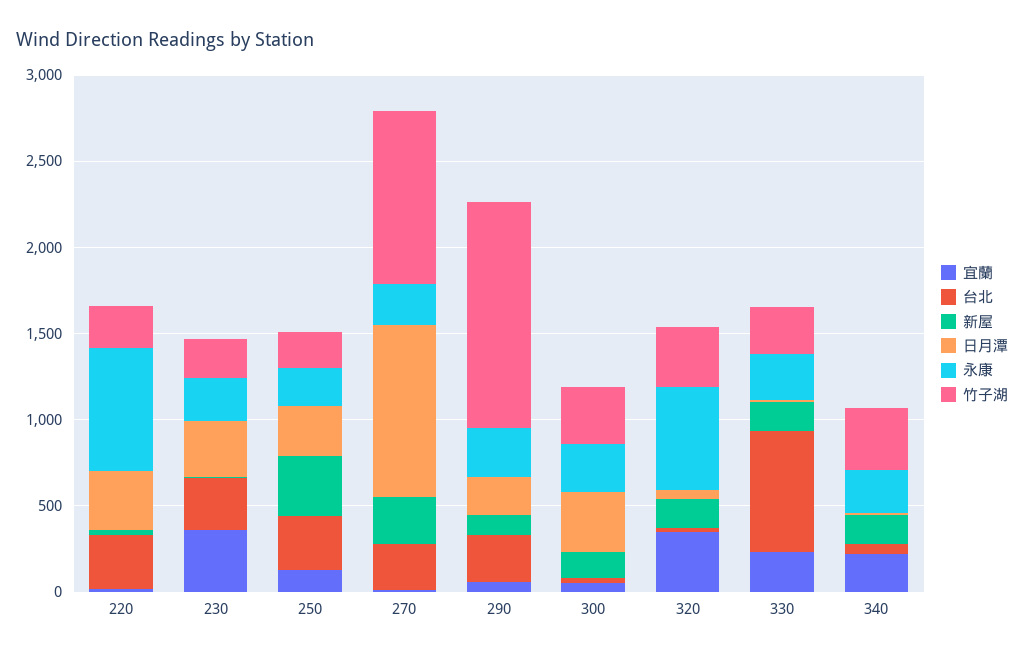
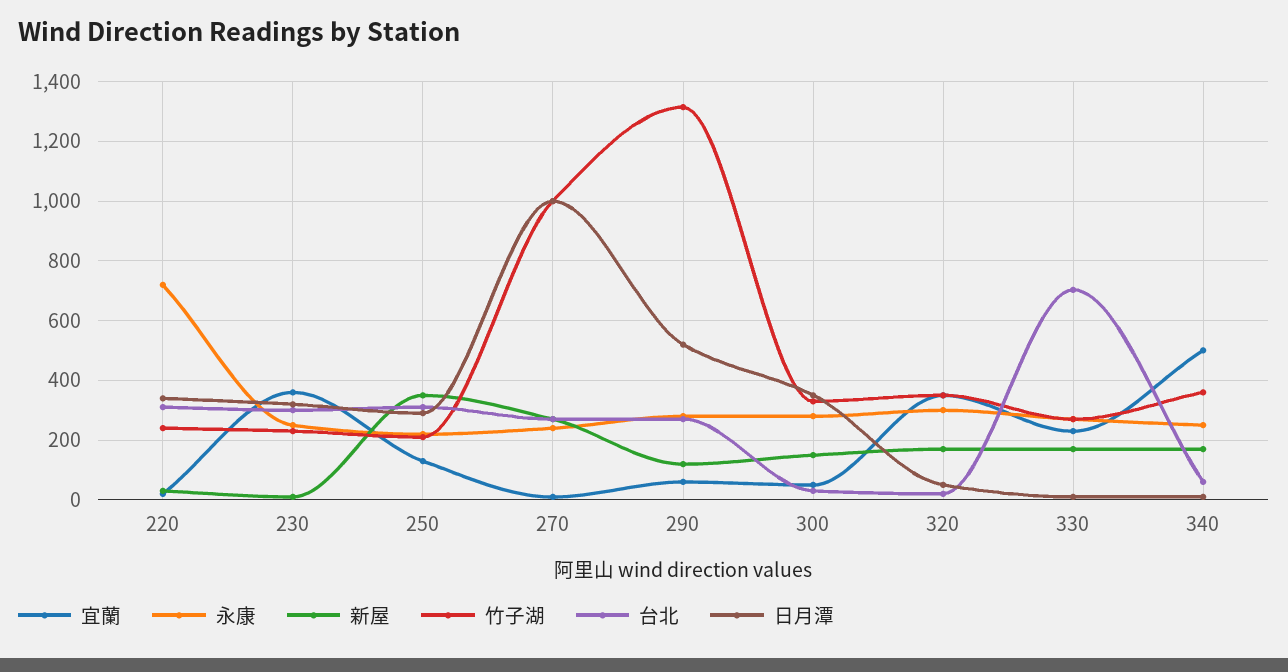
日月潭, 290: 200 -> 525
永康, 320: 600 -> 300
宜蘭, 340: 200 -> 500

